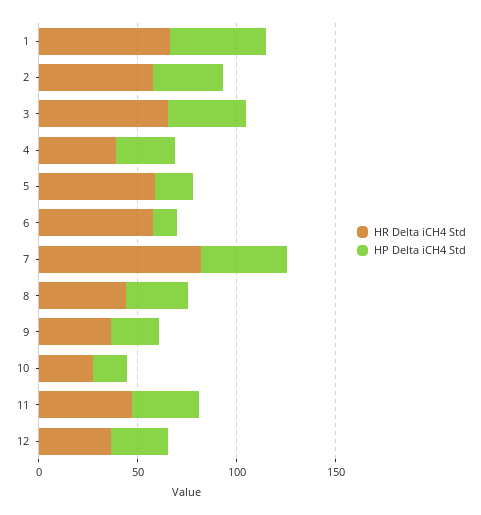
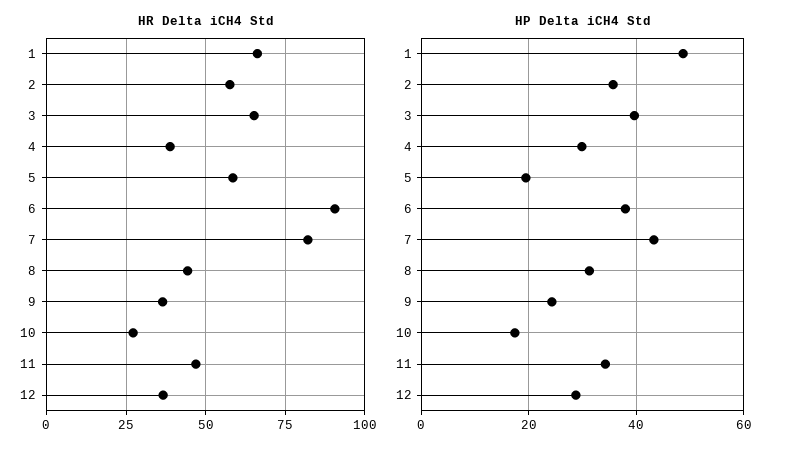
HR Delta iCH4 Std, 6: 60 -> 90
HP Delta iCH4 Std, 6: 10 -> 38

